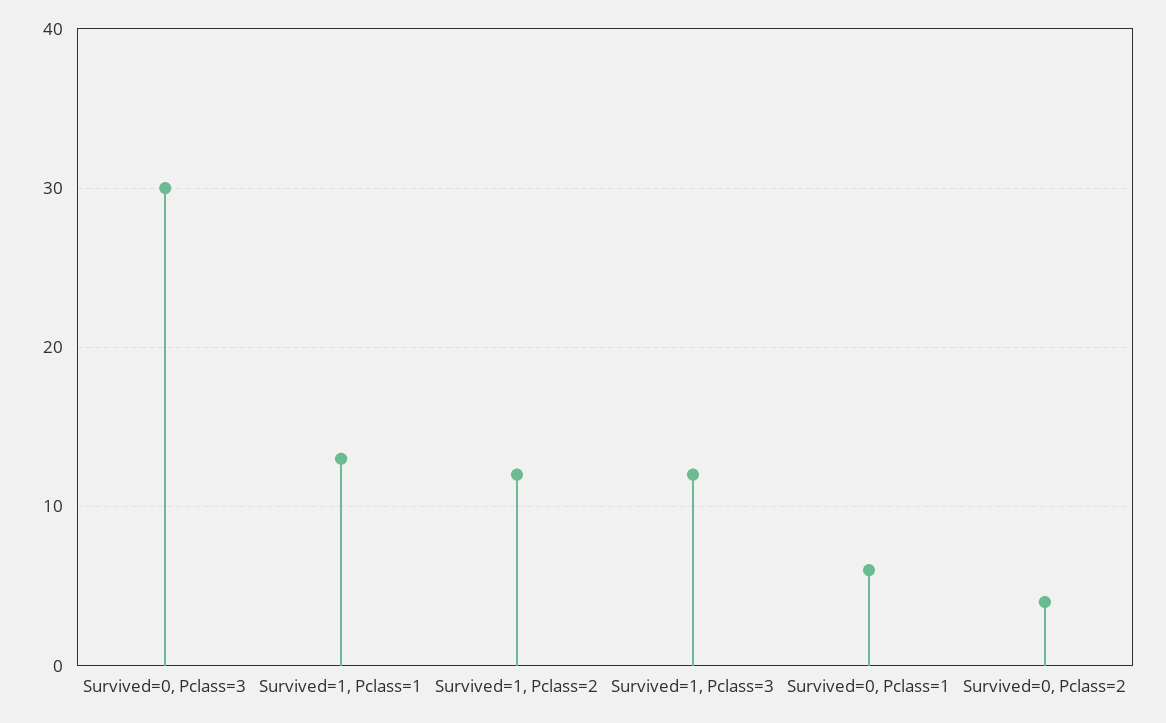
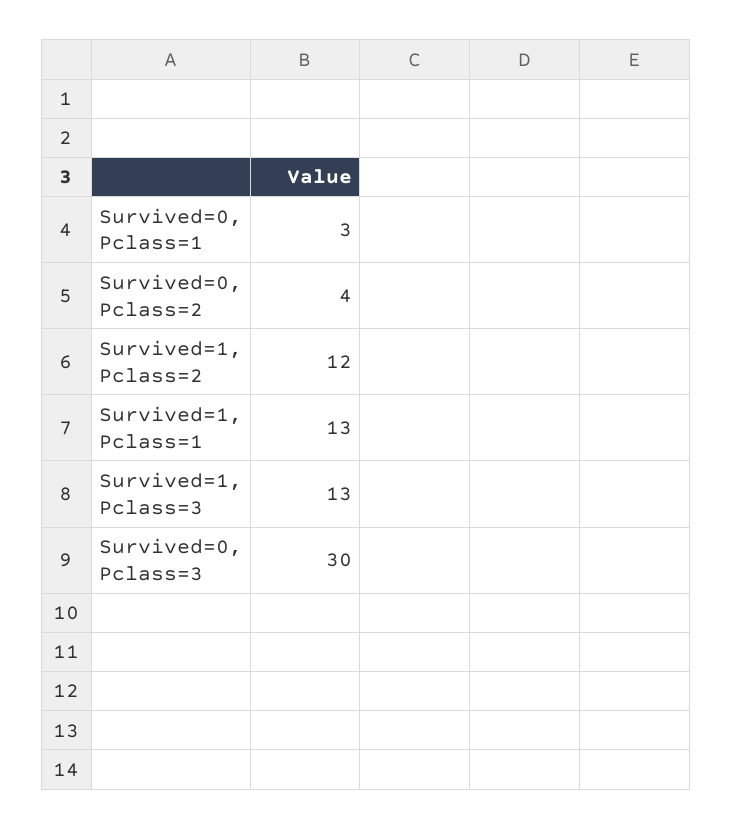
Survived=1, Pclass=3: 12 -> 13
Survived=0, Pclass=1: 6 -> 3

